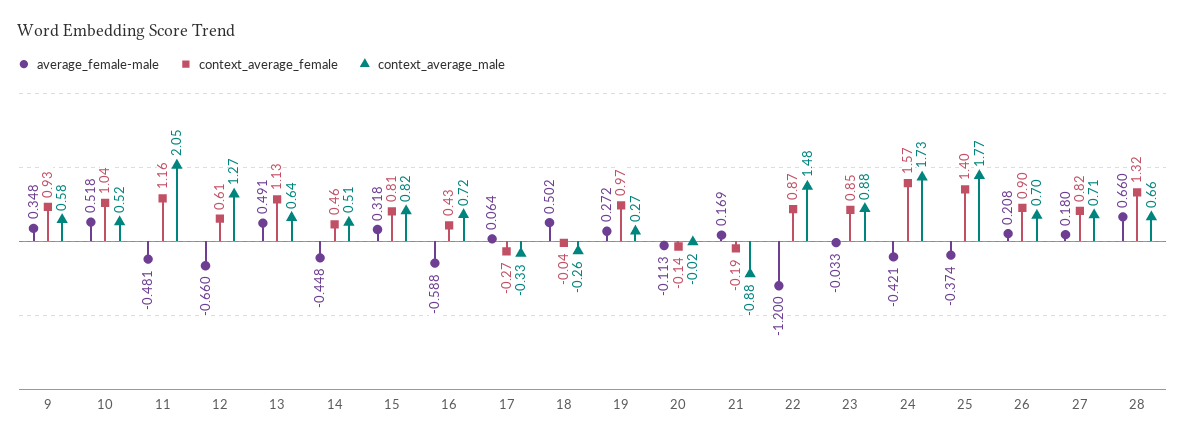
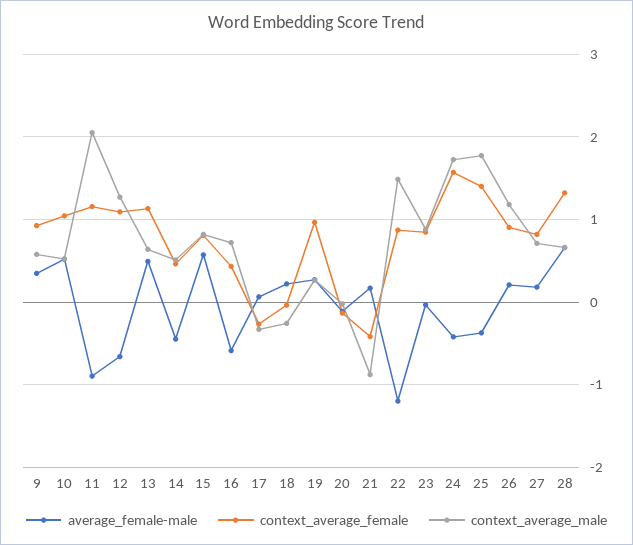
average_female-male, 11: -0.481 -> -0.9
context_average_female, 12: 0.61 -> 1.1
average_female-male, 15: 0.318 -> 0.6
average_female-male, 18: 0.502 -> 0.2
context_average_female, 21: -0.19 -> -0.4
context_average_male, 26: 0.7 -> 1.2

